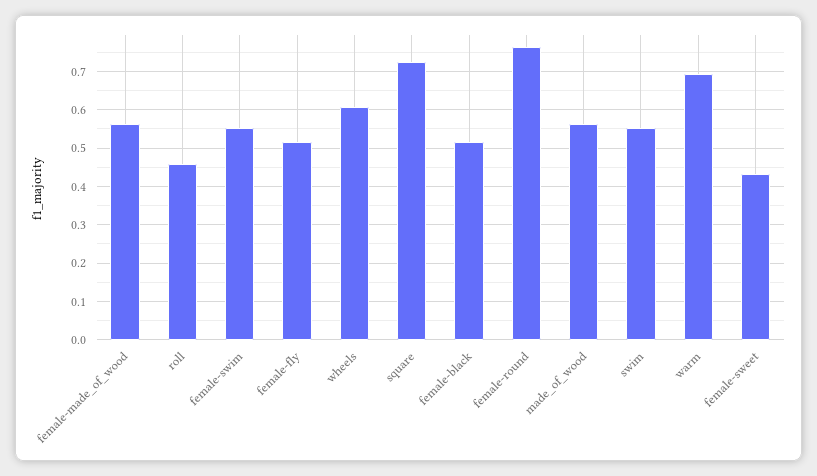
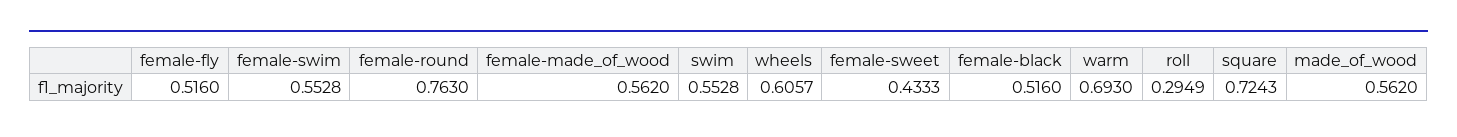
roll: 0.46 -> 0.2949

